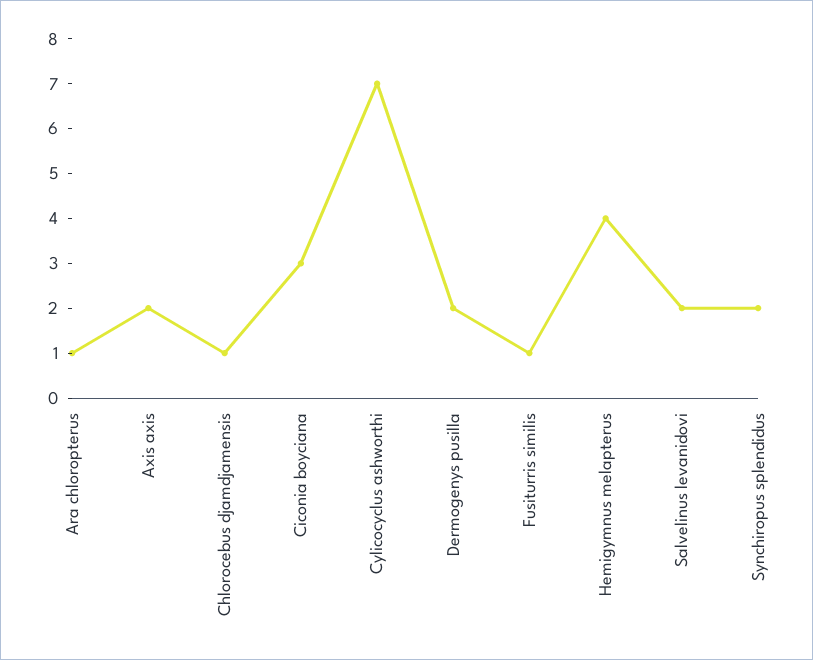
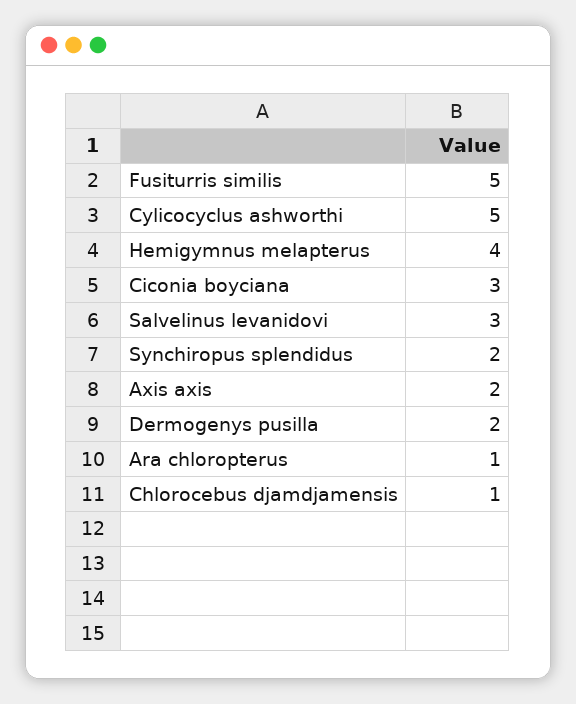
Cylicocyclus ashworthi: 7 -> 5
Fusiturris similis: 1 -> 5
Salvelinus levanidovi: 2 -> 3

